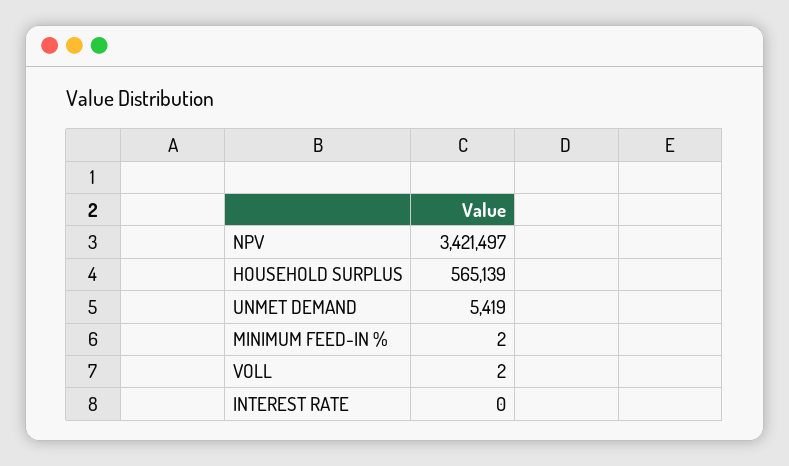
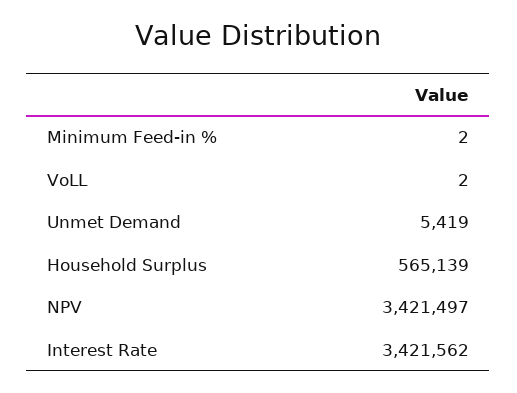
INTEREST RATE: 0 -> 3421562

